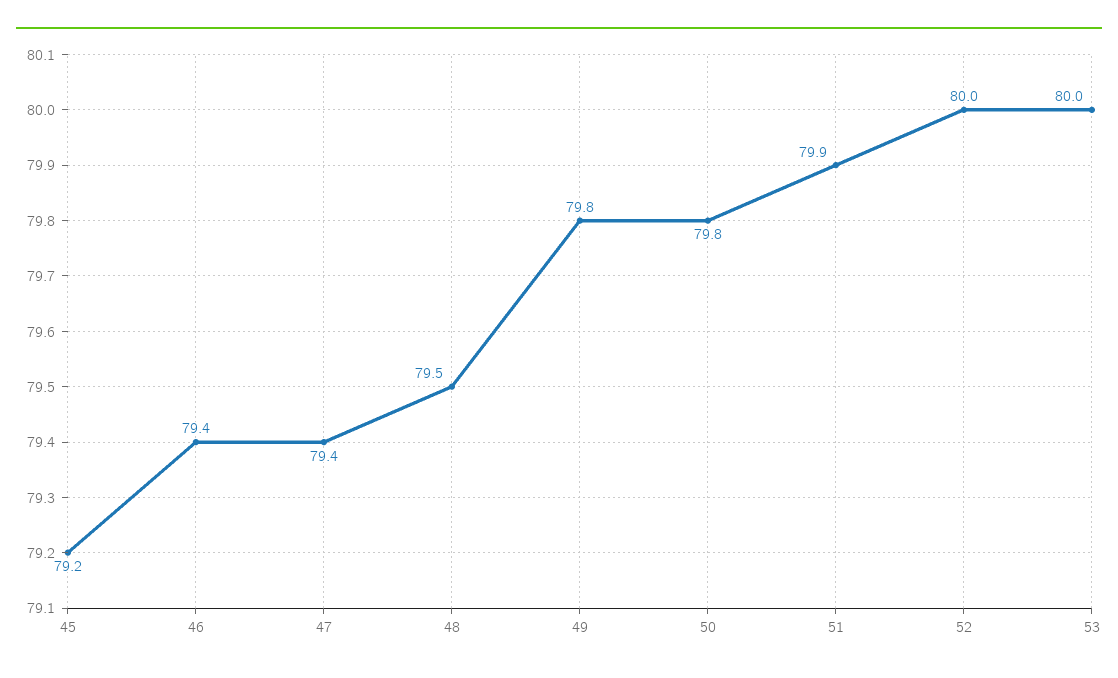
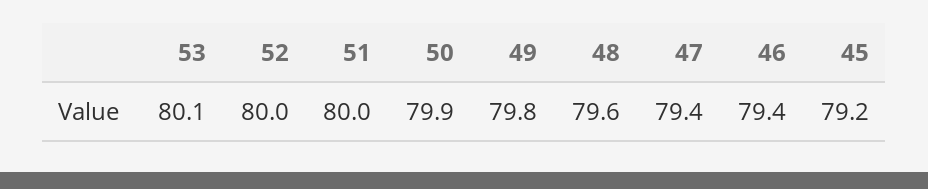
48: 79.5 -> 79.6
50: 79.8 -> 79.9
51: 79.9 -> 80
53: 80 -> 80.1

